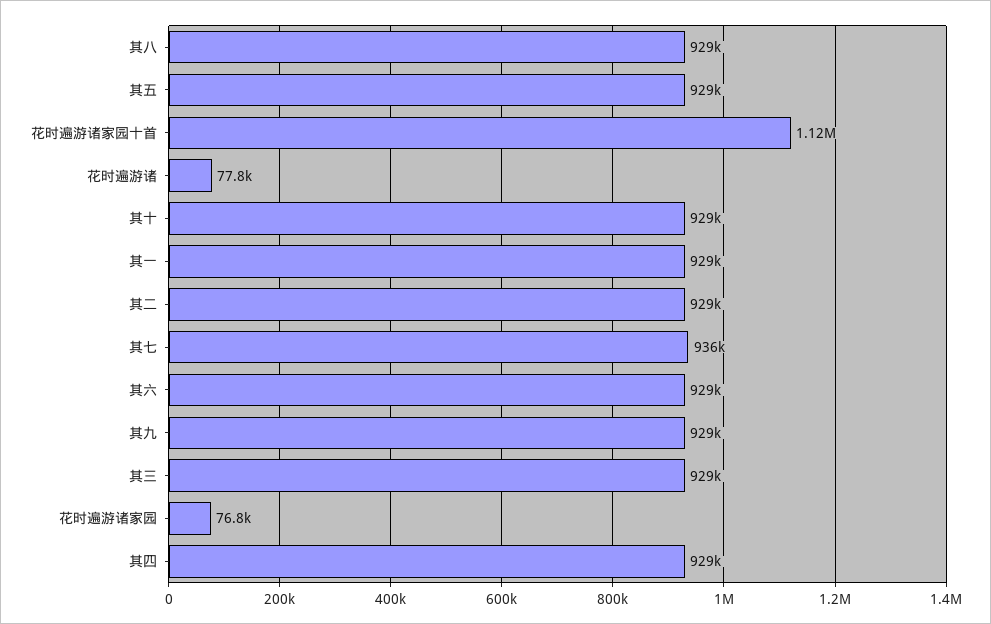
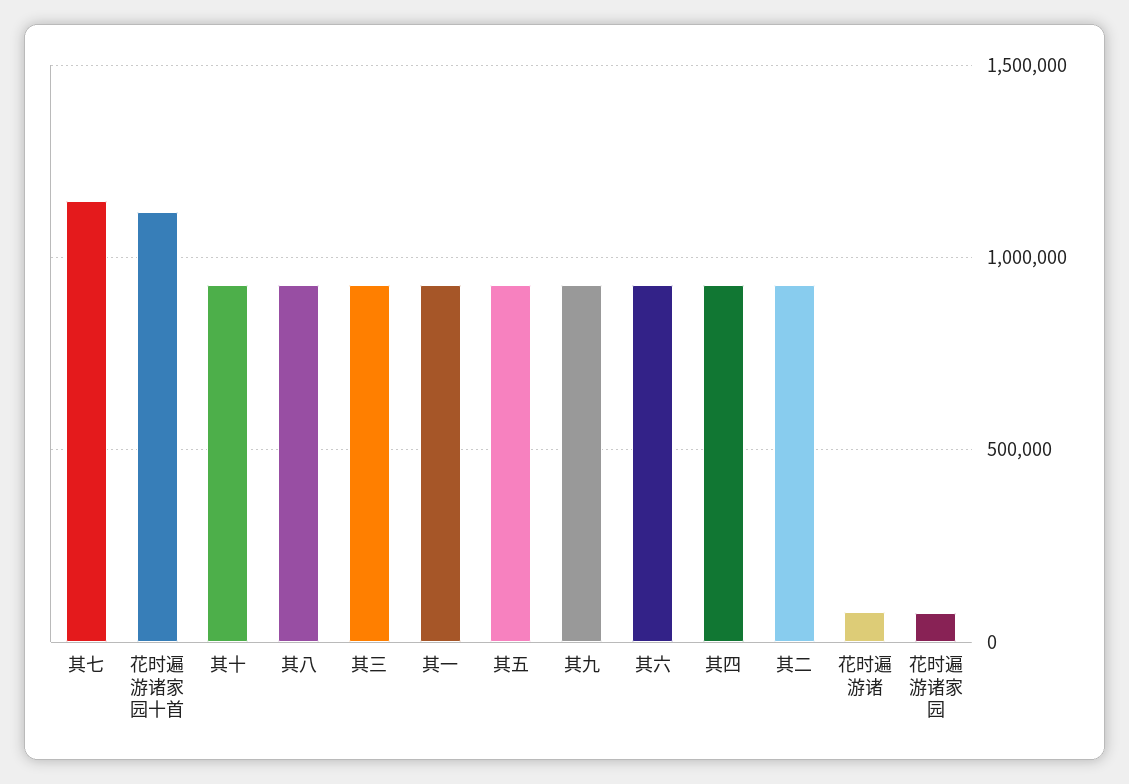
其七: 936000 -> 1150000

